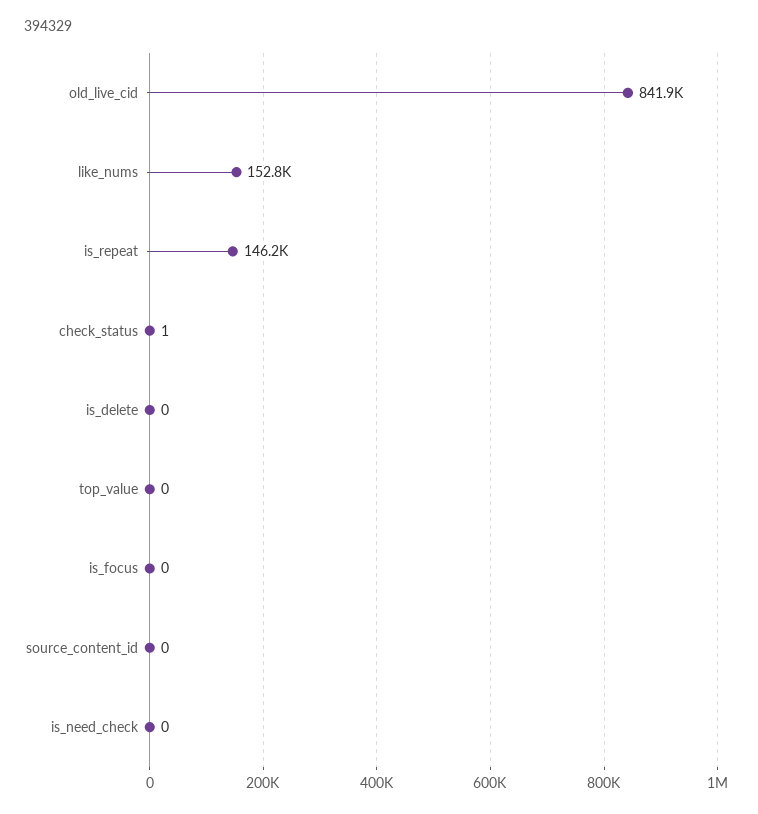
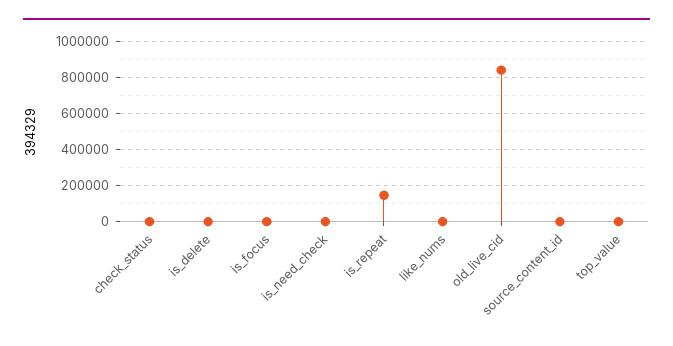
like_nums: 152800 -> 0

